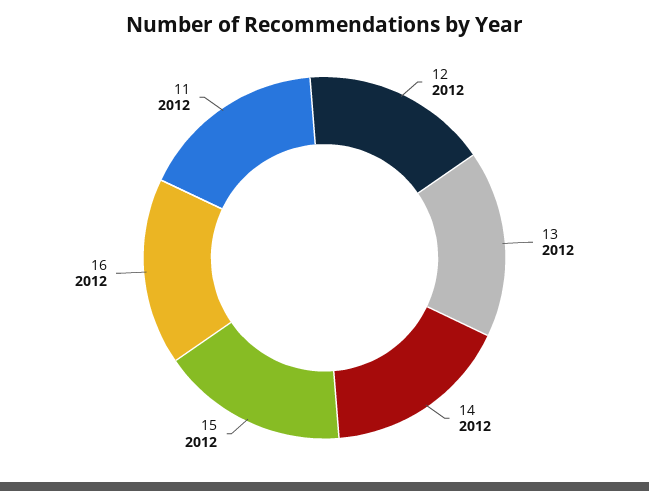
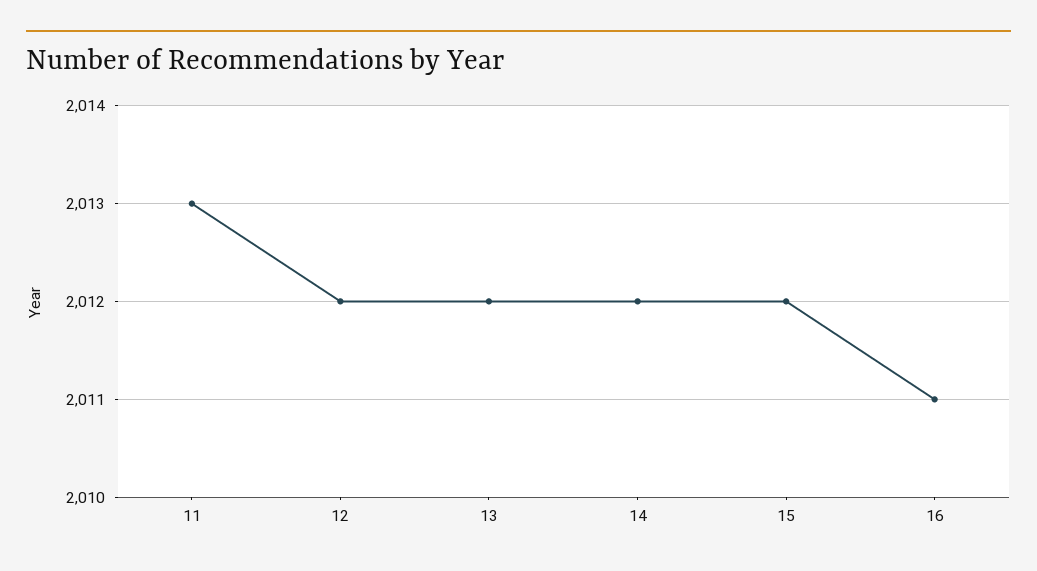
16: 2012 -> 2011
11: 2012 -> 2013

